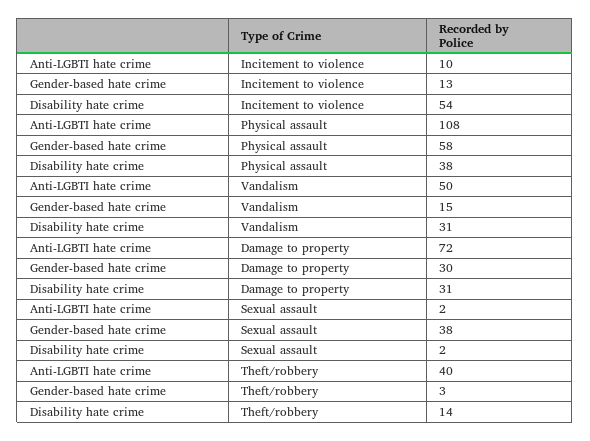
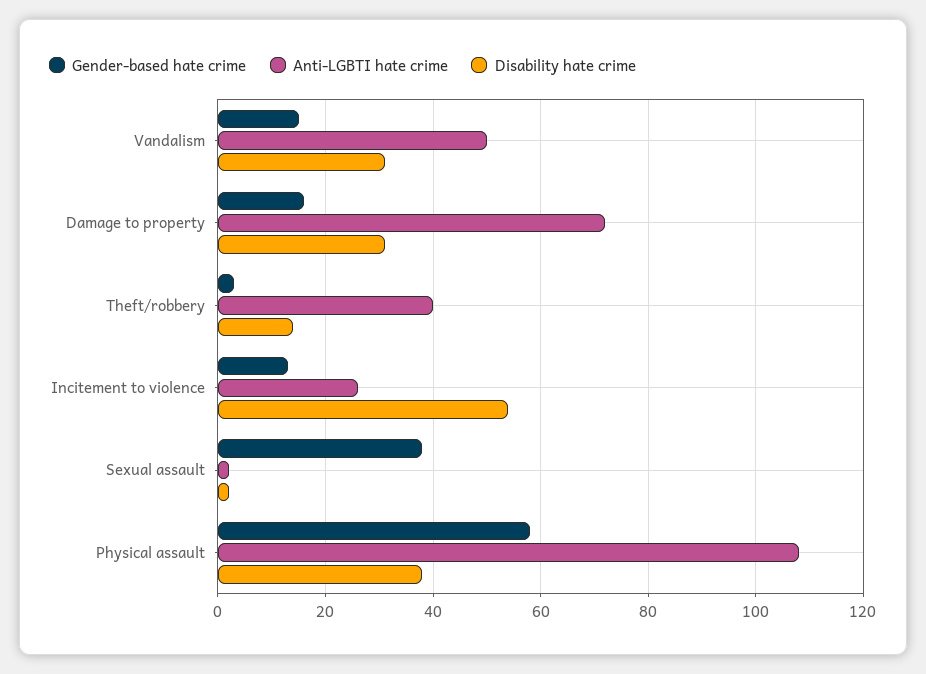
Anti-LGBTI hate crime, Incitement to violence: 10 -> 25
Gender-based hate crime, Damage to property: 30 -> 15

